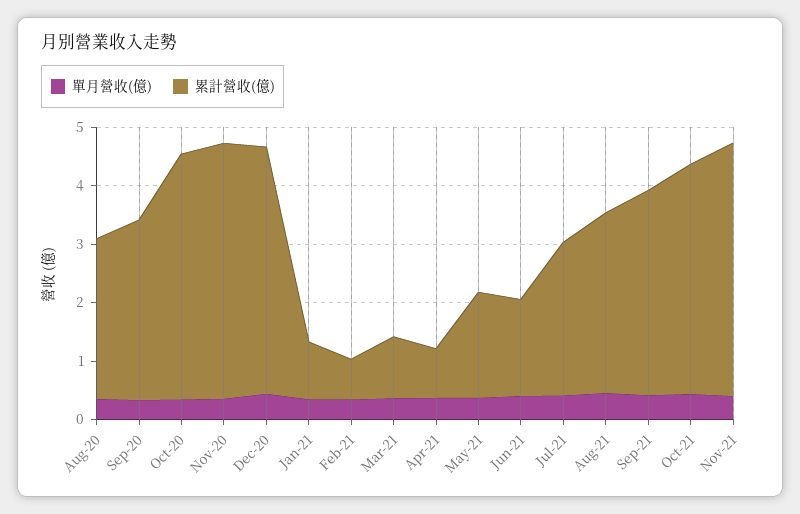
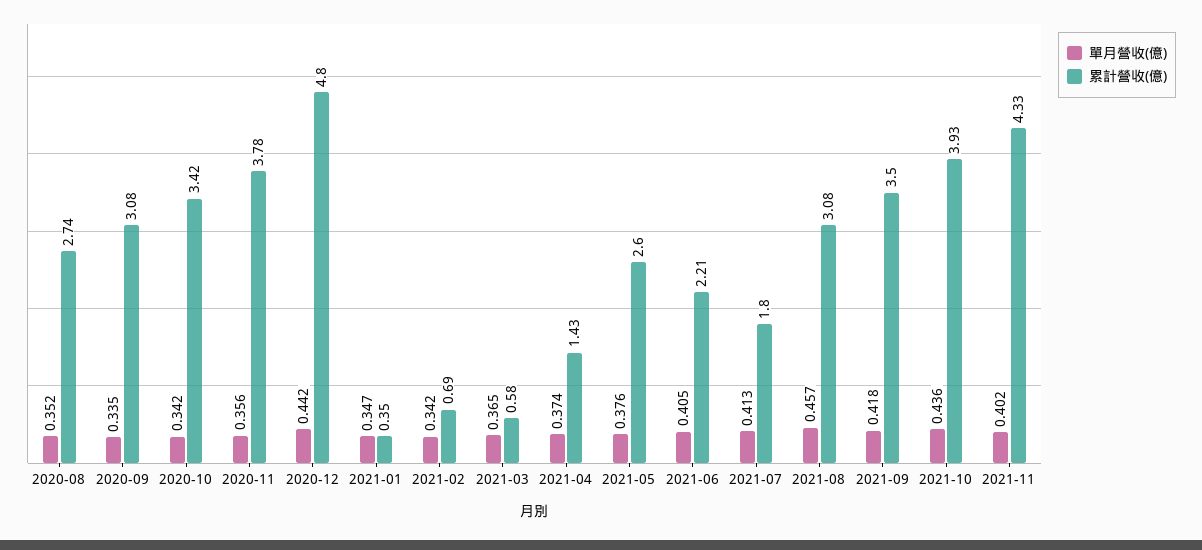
累計營收(億), Oct-20: 4.2 -> 3.42
累計營收(億), Nov-20: 4.4 -> 3.78
累計營收(億), Dec-20: 4.2 -> 4.8
累計營收(億), Jan-21: 1 -> 0.35
累計營收(億), Mar-21: 1 -> 0.58
累計營收(億), Apr-21: 0.8 -> 1.43
累計營收(億), May-21: 1.8 -> 2.6
累計營收(億), Jun-21: 1.6 -> 2.21
累計營收(億), Jul-21: 2.6 -> 1.8

